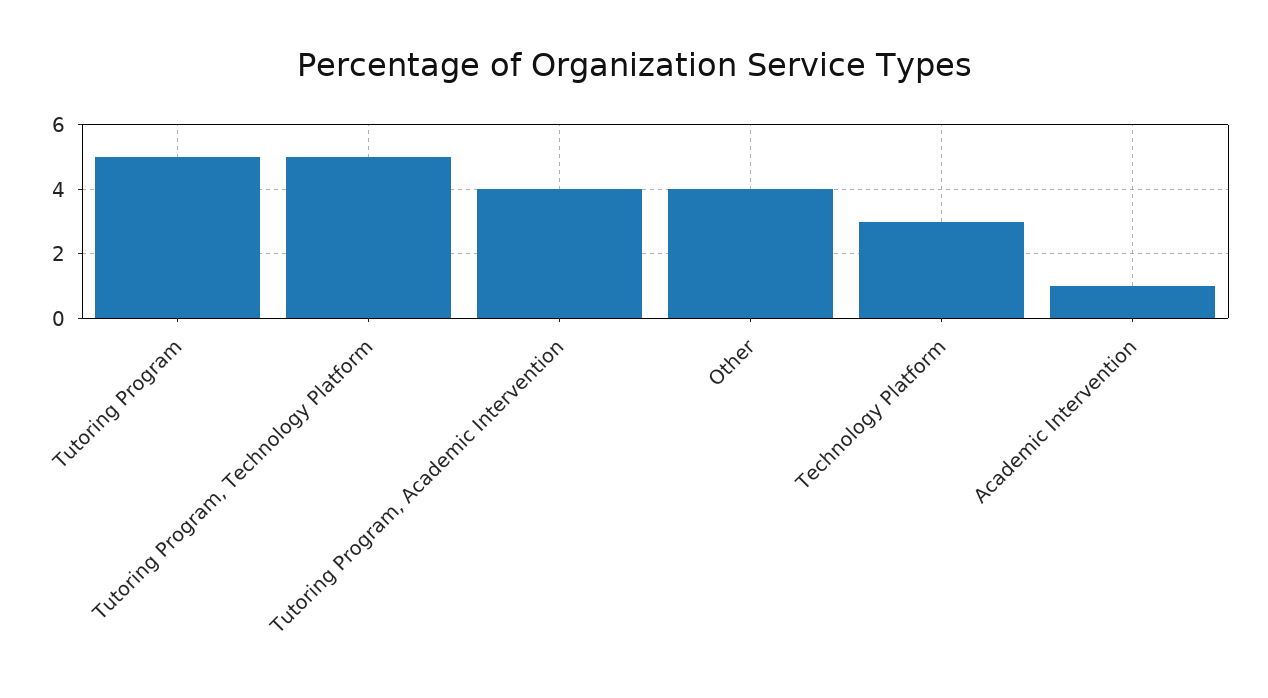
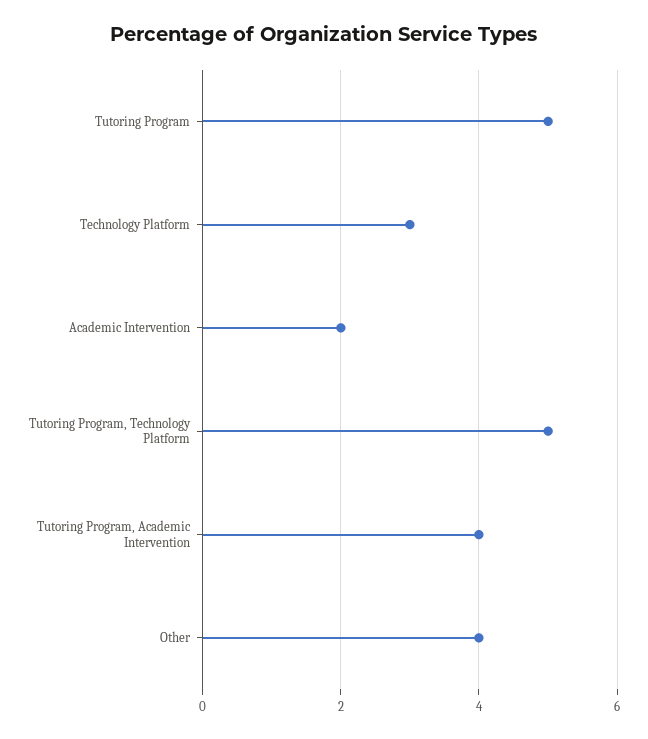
Academic Intervention: 1 -> 2

